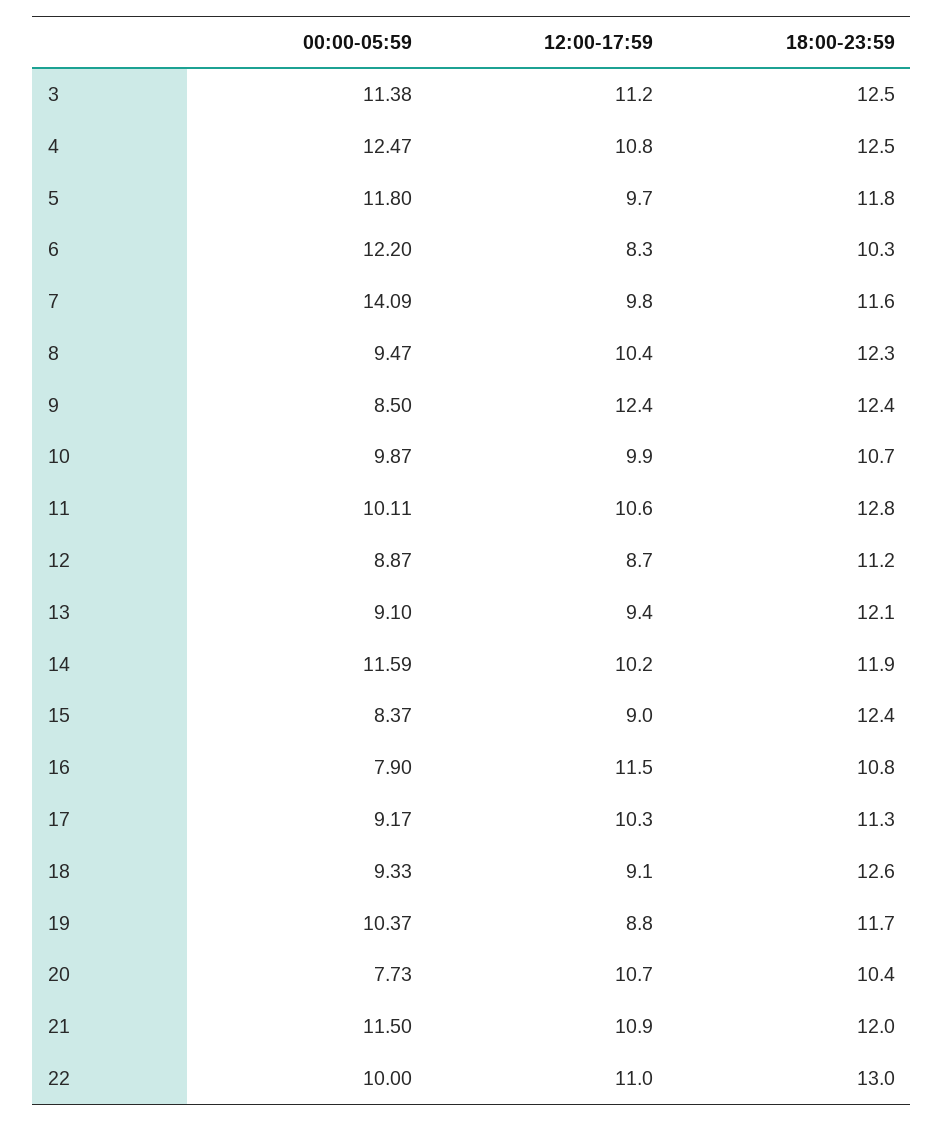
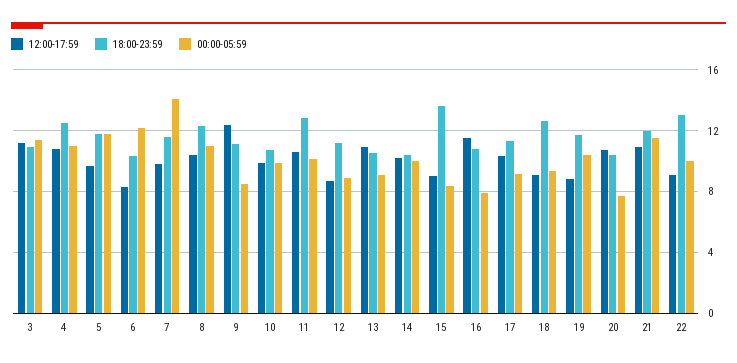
18:00-23:59, 3: 12.5 -> 11
00:00-05:59, 4: 12.47 -> 11
00:00-05:59, 8: 9.47 -> 11
18:00-23:59, 9: 12.4 -> 11
12:00-17:59, 13: 9.4 -> 11
18:00-23:59, 13: 12.1 -> 10.5
00:00-05:59, 14: 11.59 -> 10
18:00-23:59, 14: 11.9 -> 10.5
18:00-23:59, 15: 12.4 -> 13.5
12:00-17:59, 22: 11 -> 9

